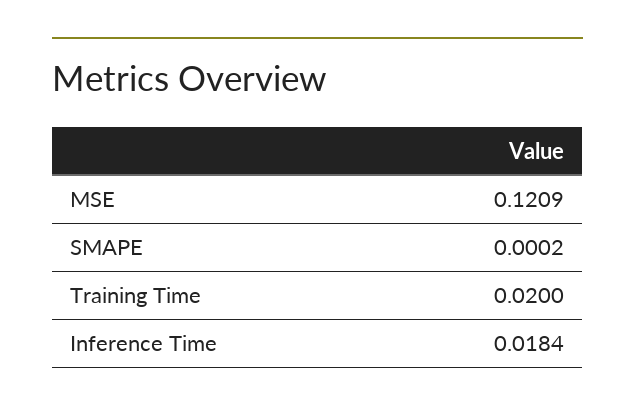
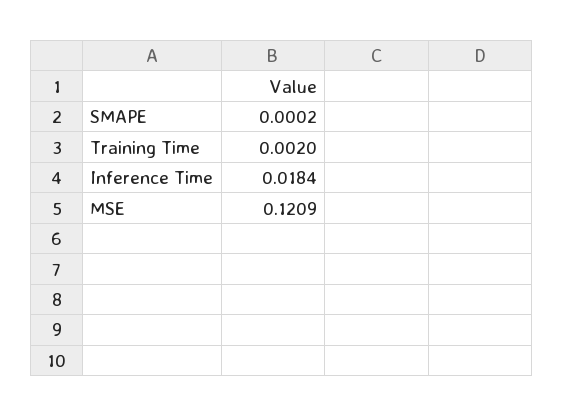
Training Time: 0.02 -> 0.002

